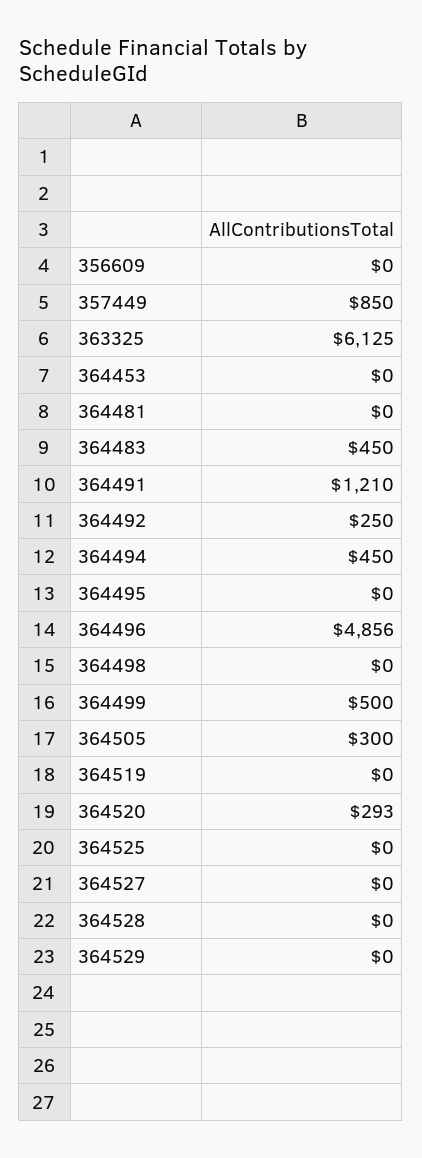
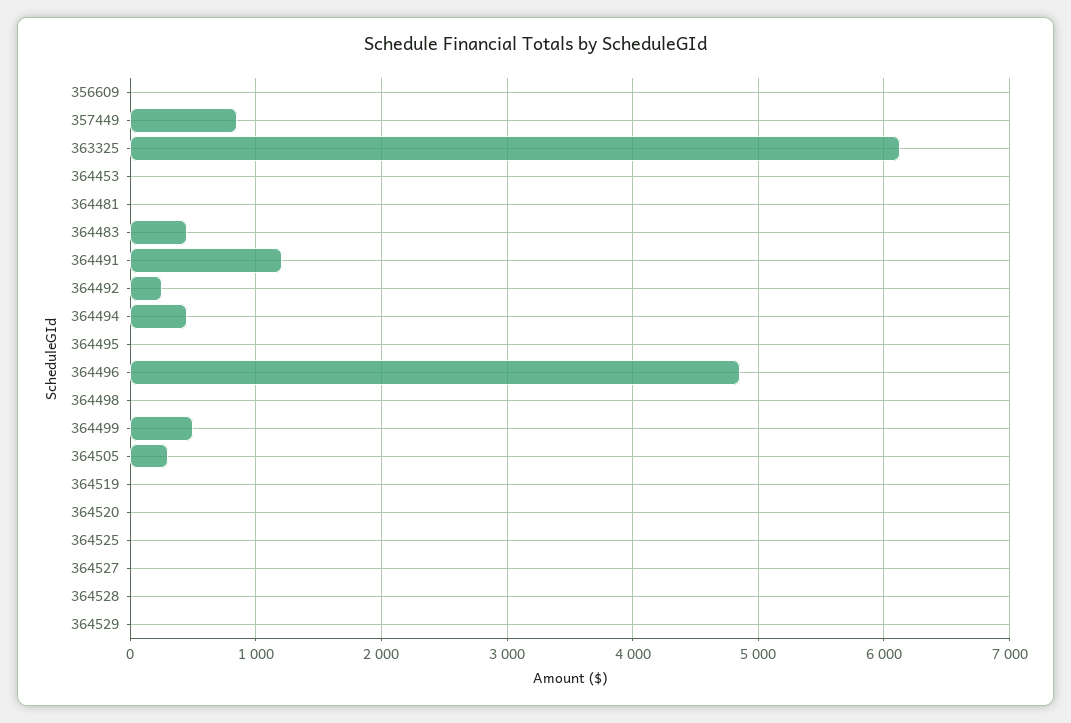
364520: 293 -> 0

